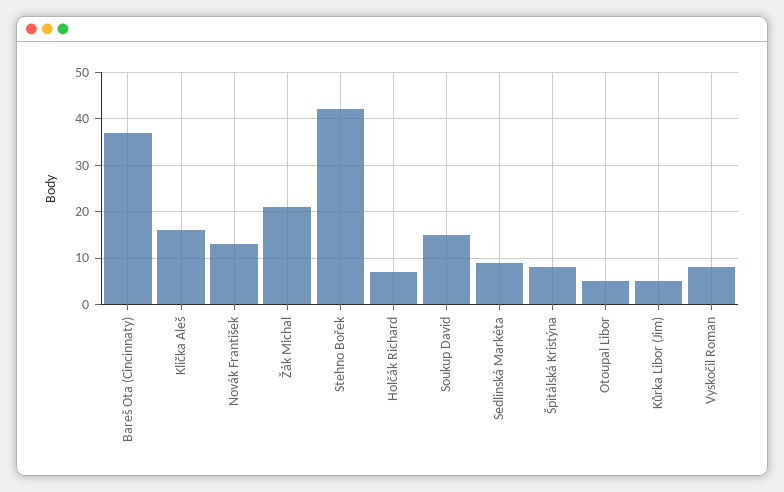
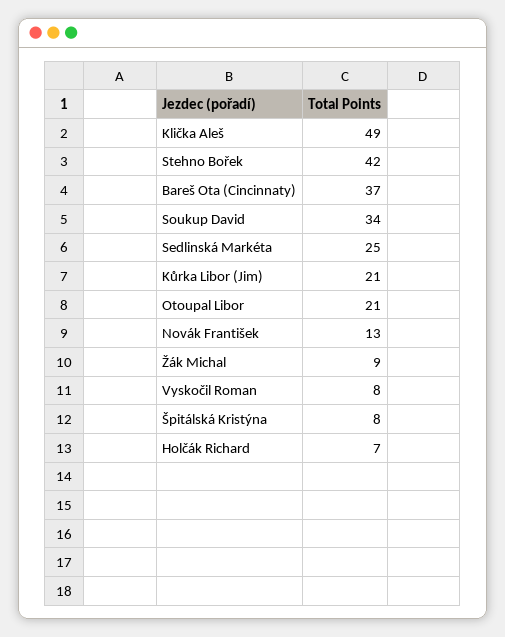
Klička Aleš: 15 -> 49
Žák Michal: 20 -> 9
Soukup David: 15 -> 34
Sedlinská Markéta: 10 -> 25
Otoupal Libor: 5 -> 21
Kůrka Libor (Jim): 5 -> 21

